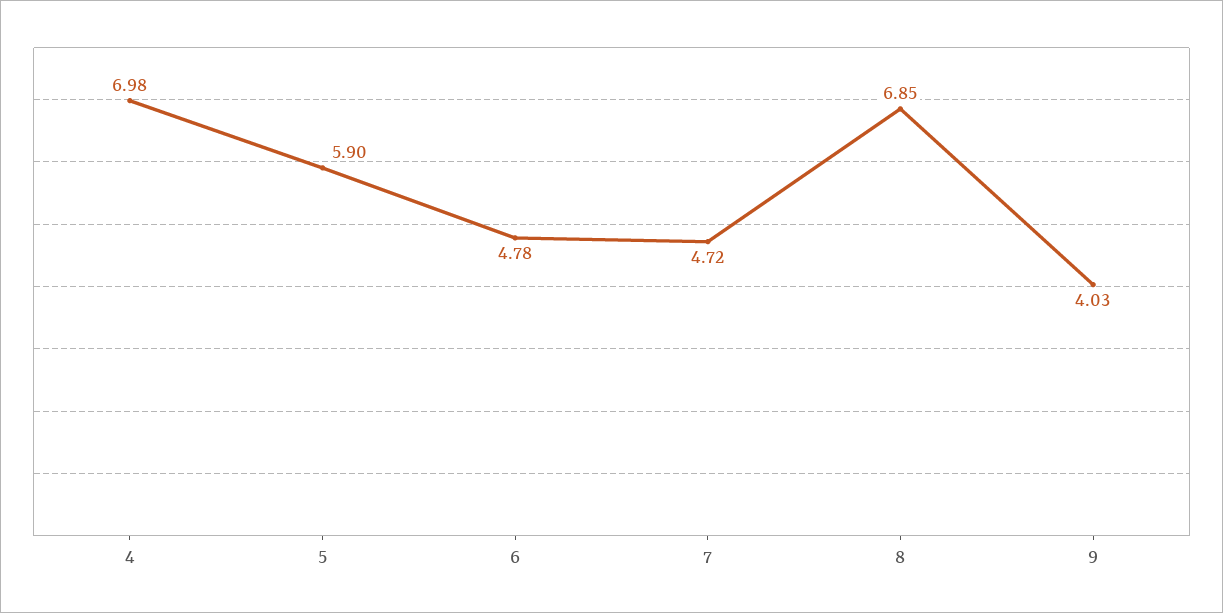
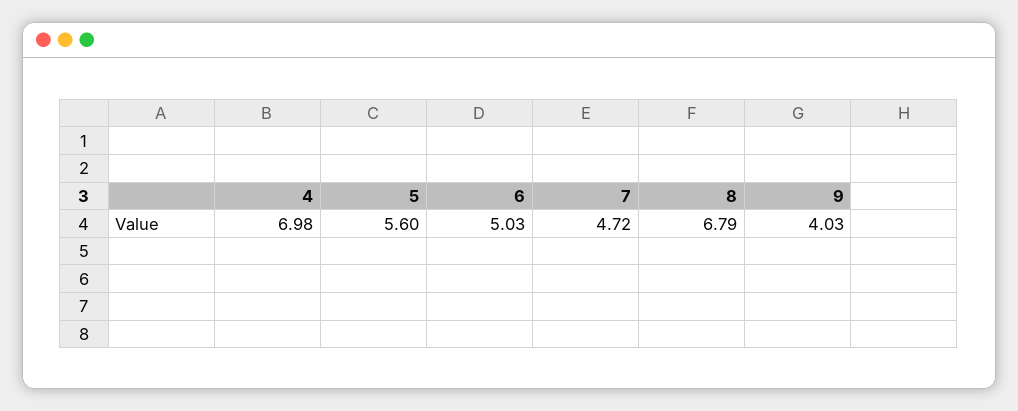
5: 5.9 -> 5.6
6: 4.78 -> 5.03
8: 6.85 -> 6.79

